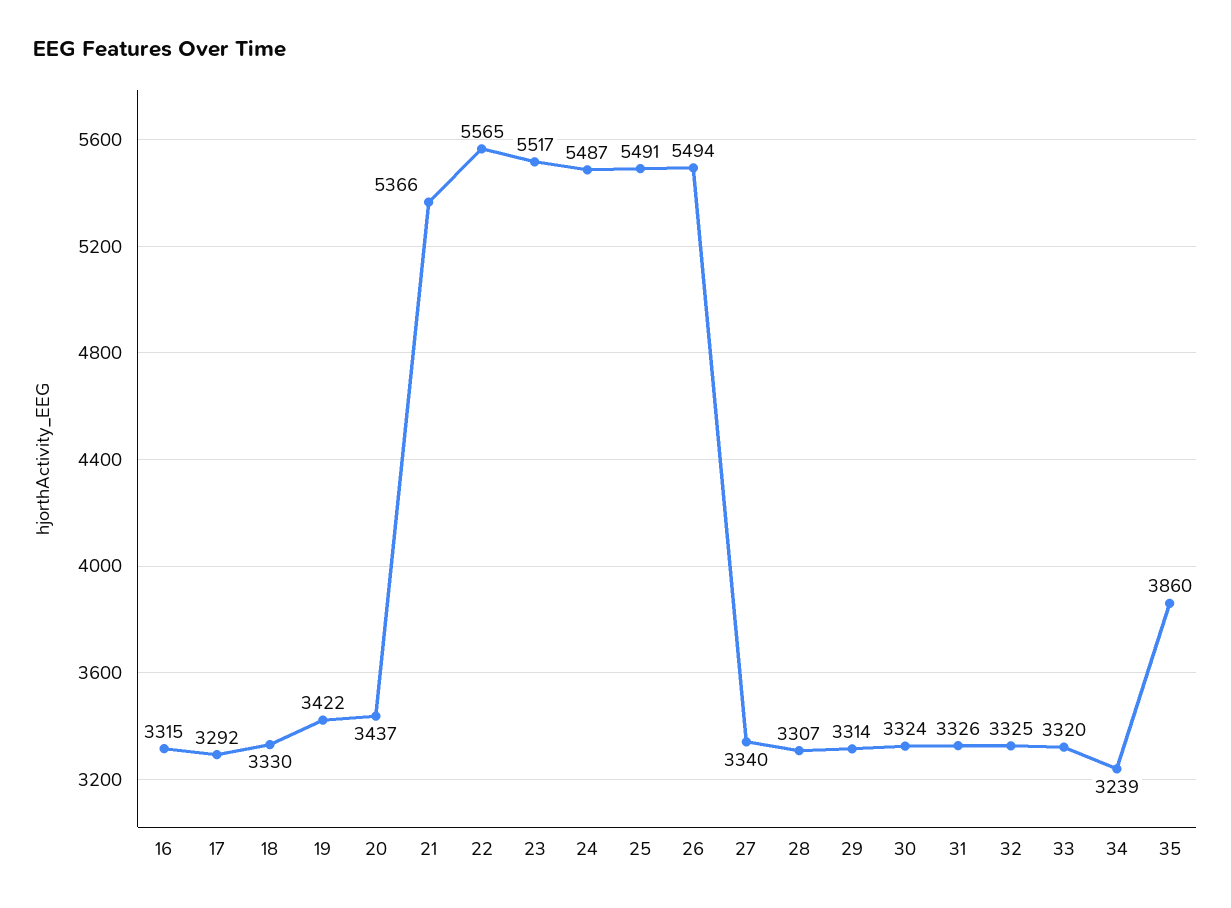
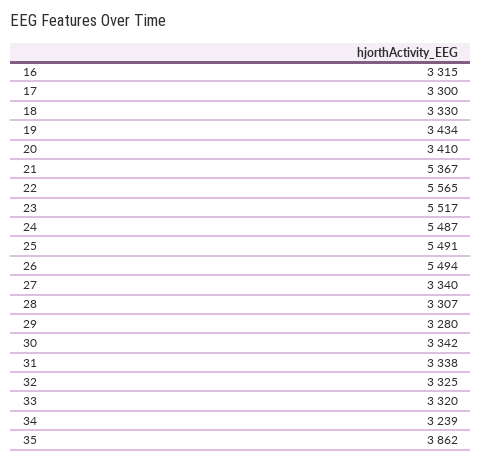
17: 3292 -> 3300
19: 3422 -> 3434
20: 3437 -> 3410
21: 5366 -> 5367
29: 3314 -> 3280
30: 3324 -> 3342
31: 3326 -> 3338
35: 3860 -> 3862

